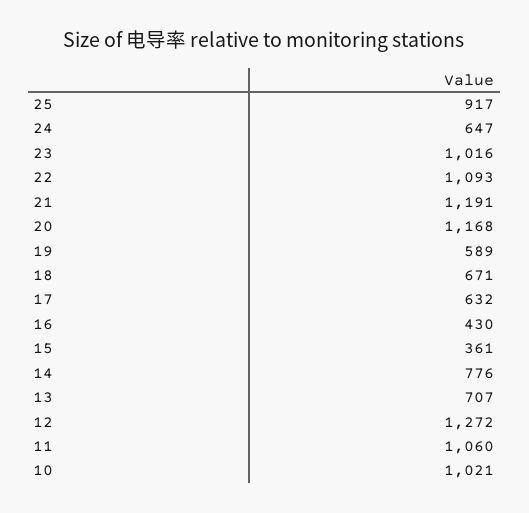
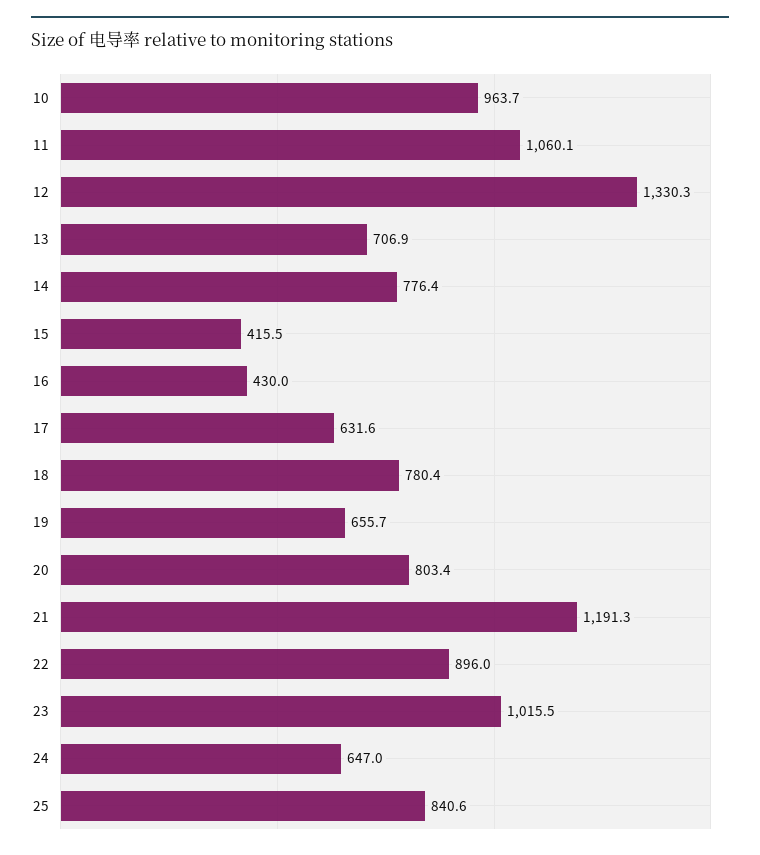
25: 917 -> 840.6
22: 1093 -> 896
20: 1168 -> 803.4
19: 589 -> 655.7
18: 671 -> 780.4
15: 361 -> 415.5
12: 1272 -> 1330.3
10: 1021 -> 963.7

